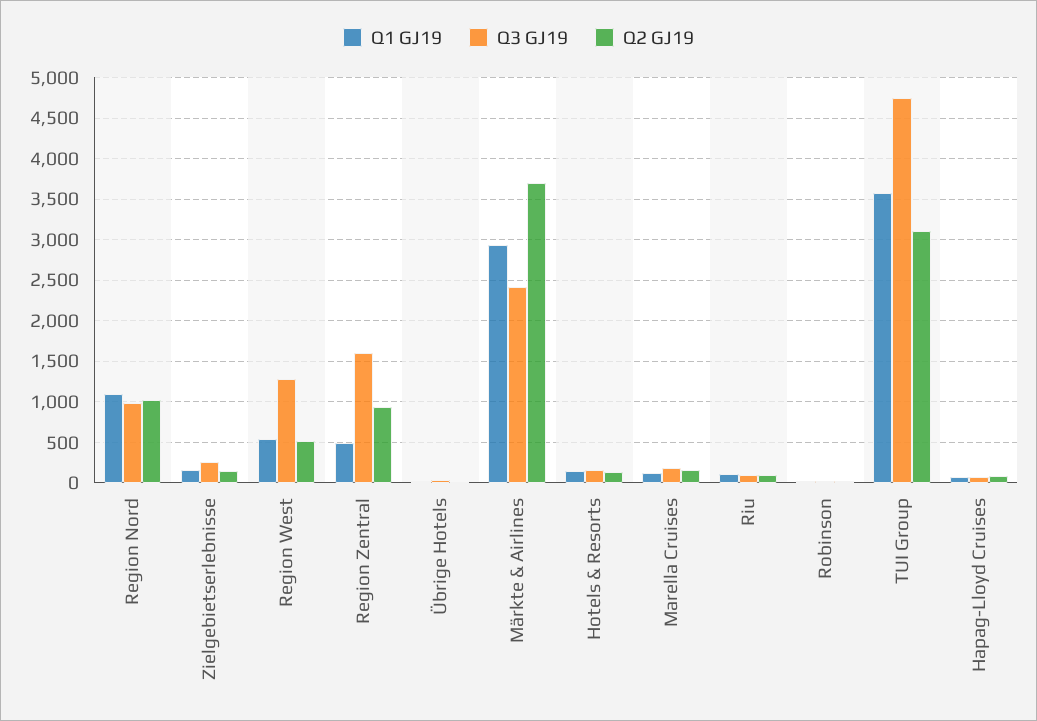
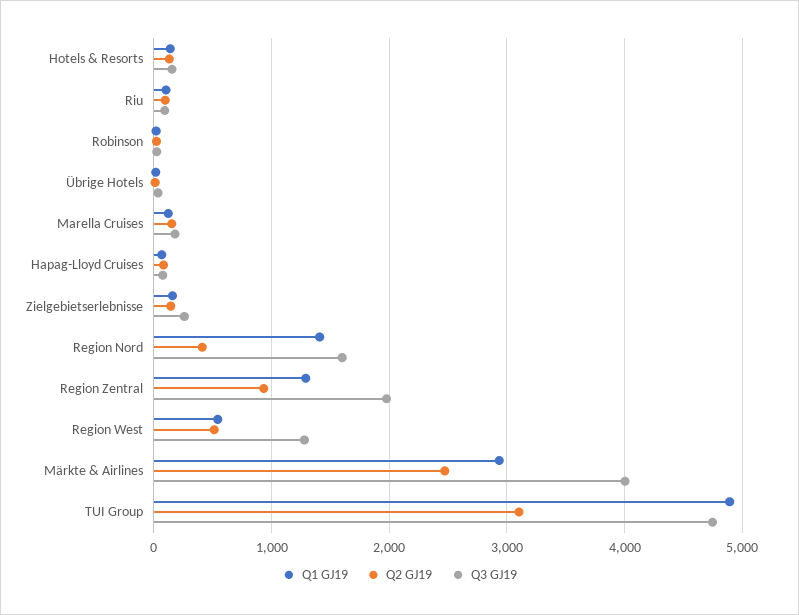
Q1 GJ19, Region Nord: 1100 -> 1400
Q3 GJ19, Region Nord: 1000 -> 1600
Q2 GJ19, Region Nord: 1000 -> 400
Q1 GJ19, Region Zentral: 500 -> 1300
Q3 GJ19, Region Zentral: 1600 -> 2000
Q3 GJ19, Märkte & Airlines: 2400 -> 4000
Q2 GJ19, Märkte & Airlines: 3700 -> 2500
Q1 GJ19, TUI Group: 3600 -> 4900

